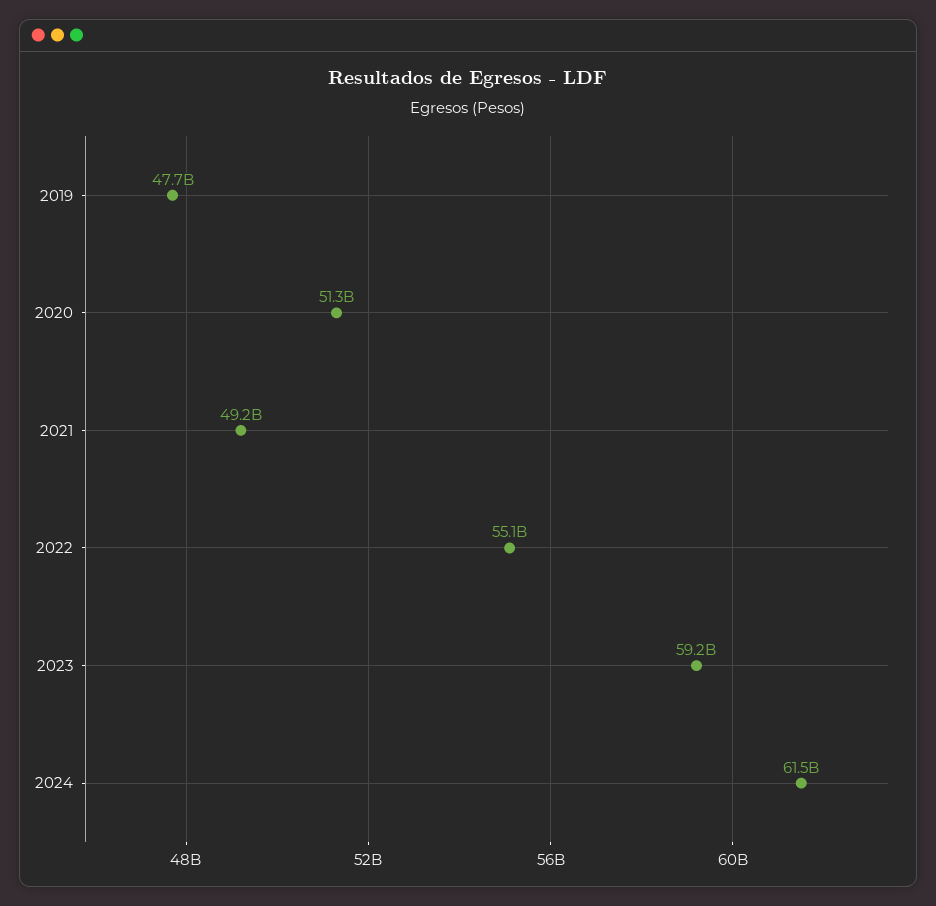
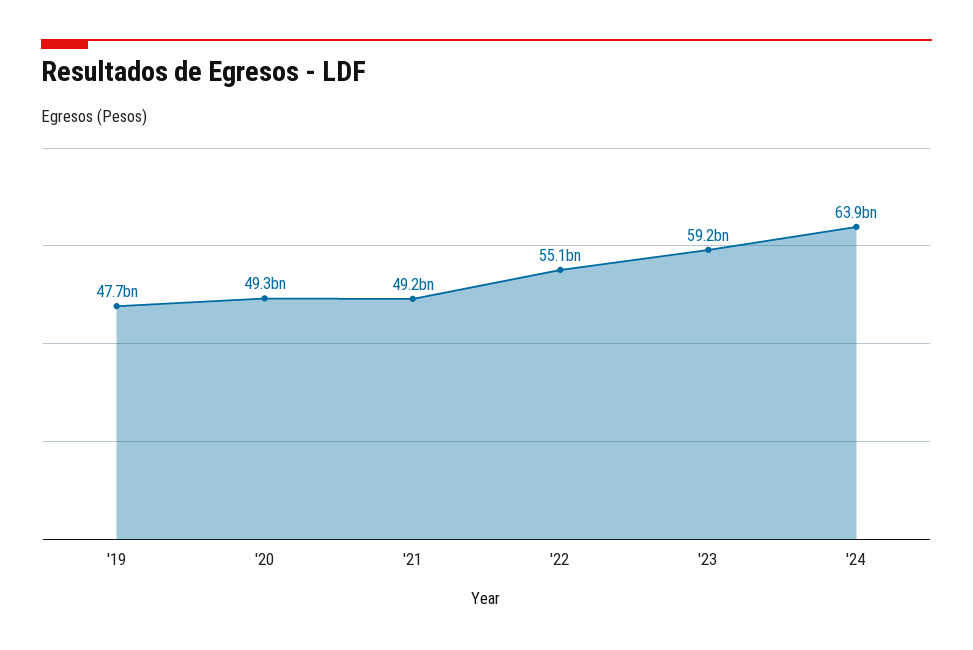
2020: 51300000000 -> 49300000000
2024: 61500000000 -> 63900000000

